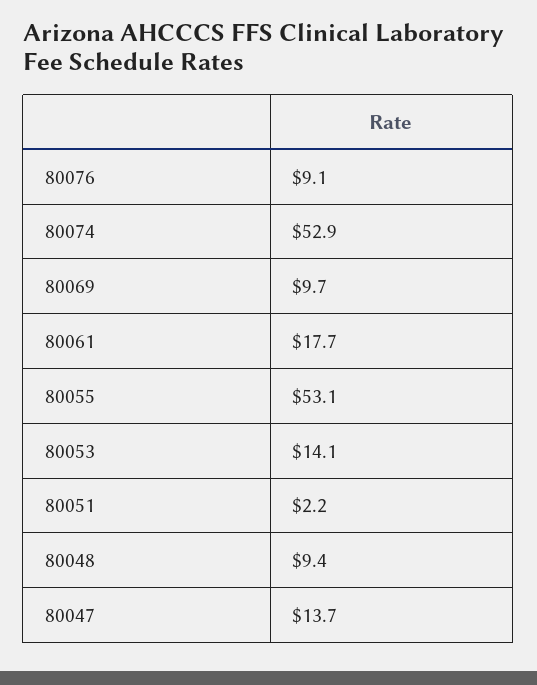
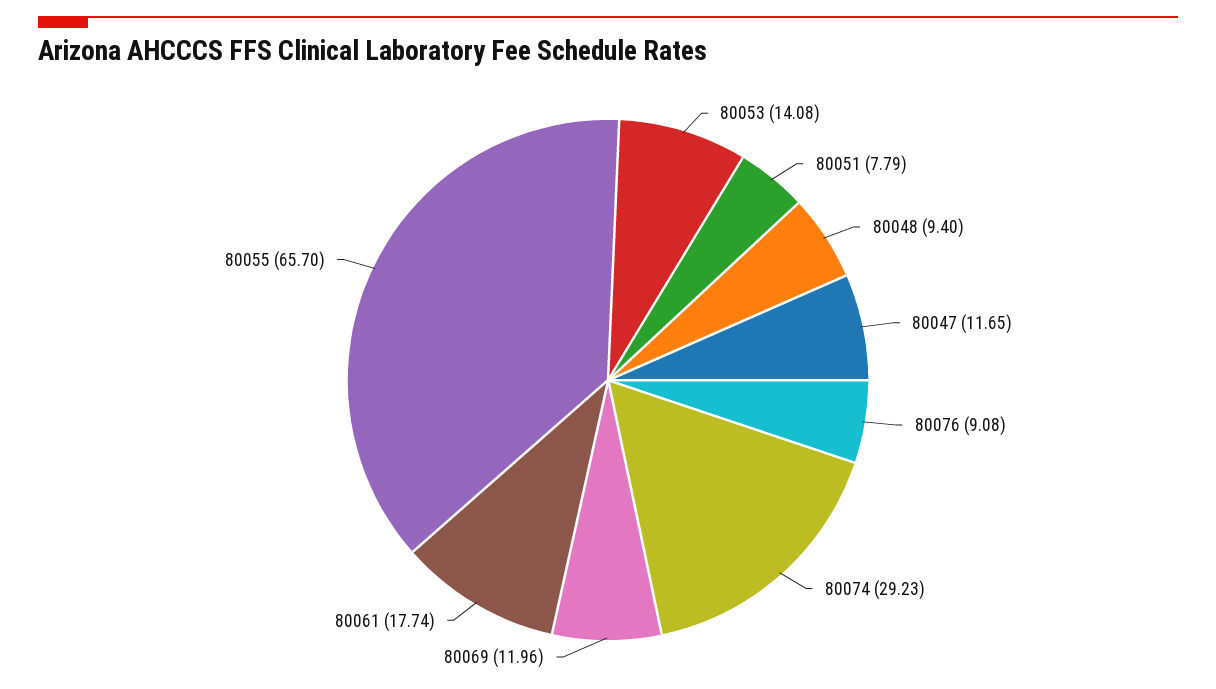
80074: 52.9 -> 29.23
80069: 9.7 -> 11.96
80055: 53.1 -> 65.7
80051: 2.2 -> 7.79
80047: 13.7 -> 11.65

